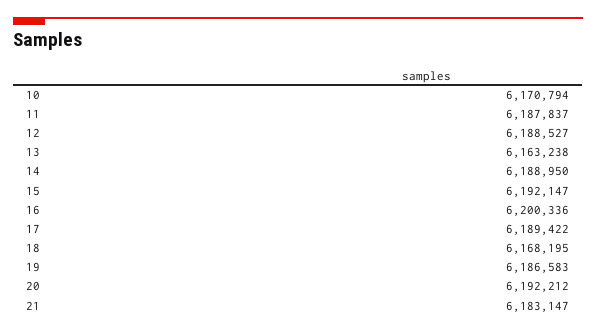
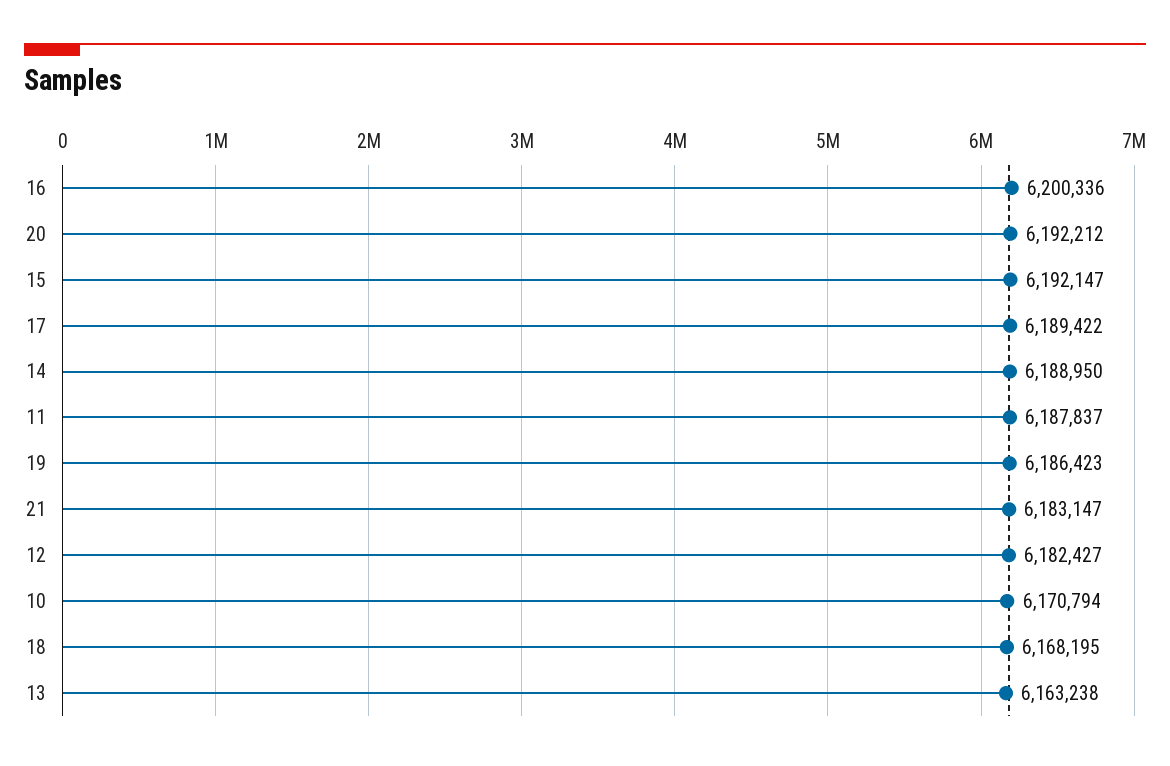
12: 6188527 -> 6182427
19: 6186583 -> 6186423

